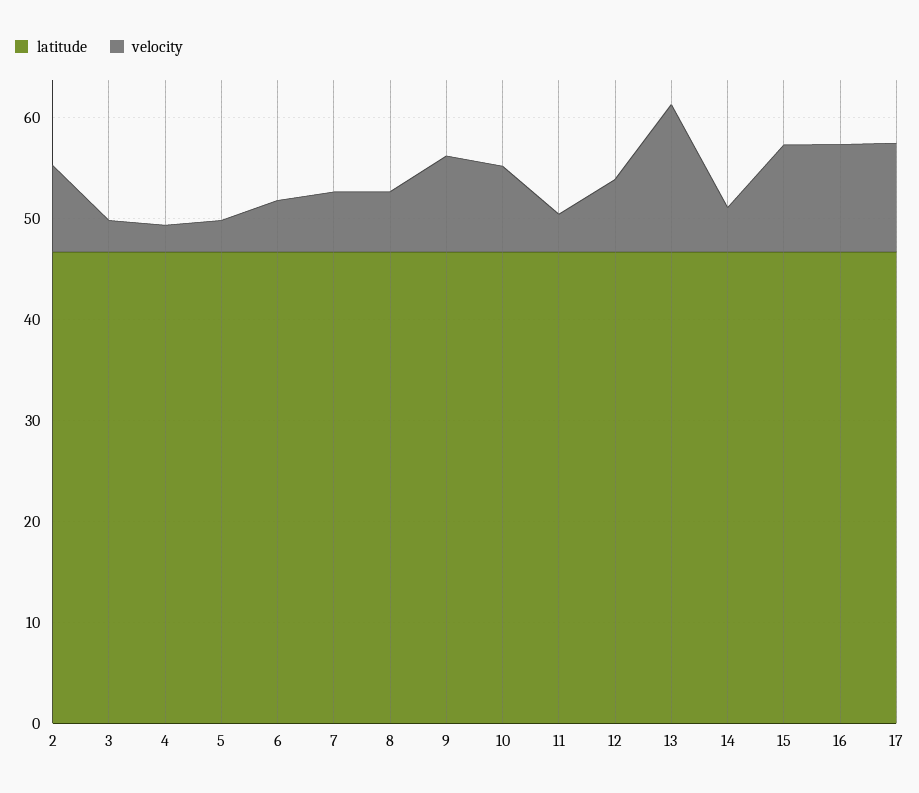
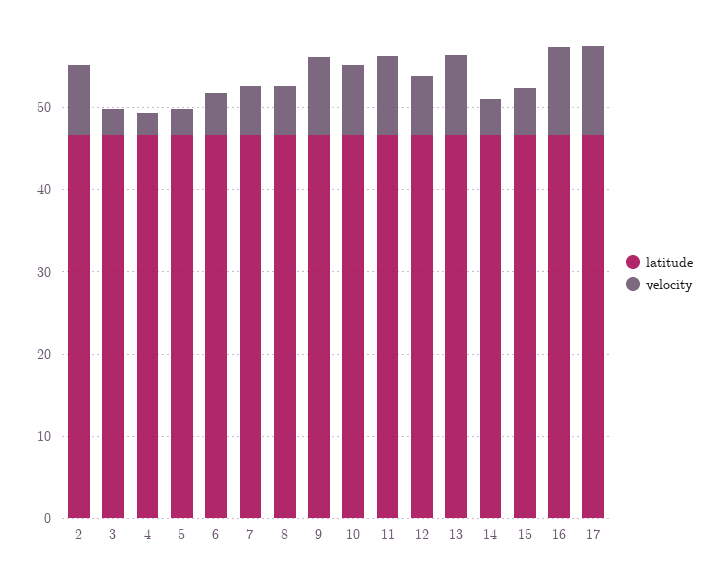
velocity, 11: 4 -> 10
velocity, 13: 14 -> 10
velocity, 15: 10 -> 6

